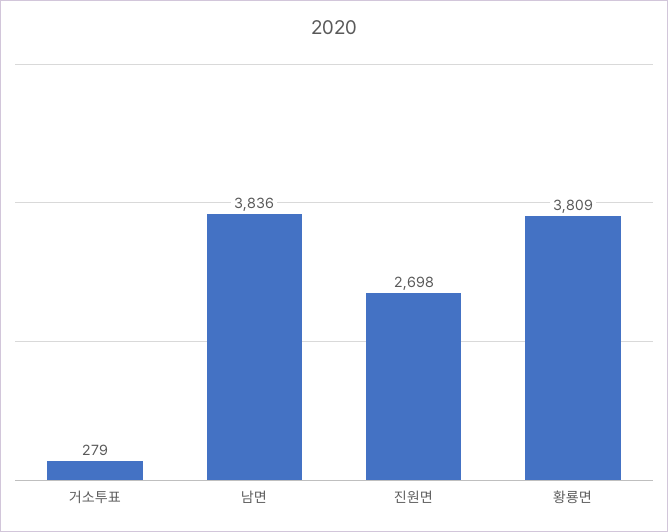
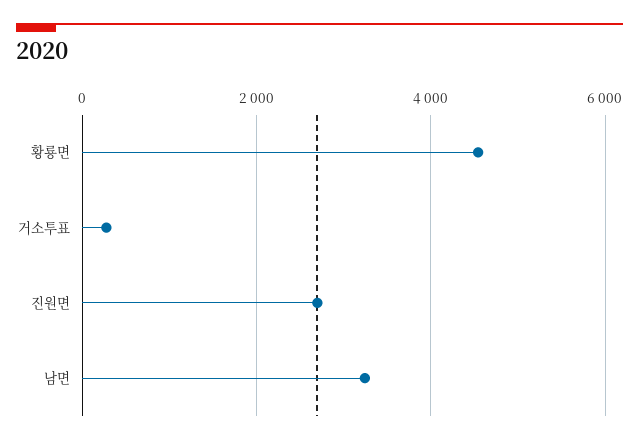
남면: 3836 -> 3200
황룡면: 3809 -> 4600

